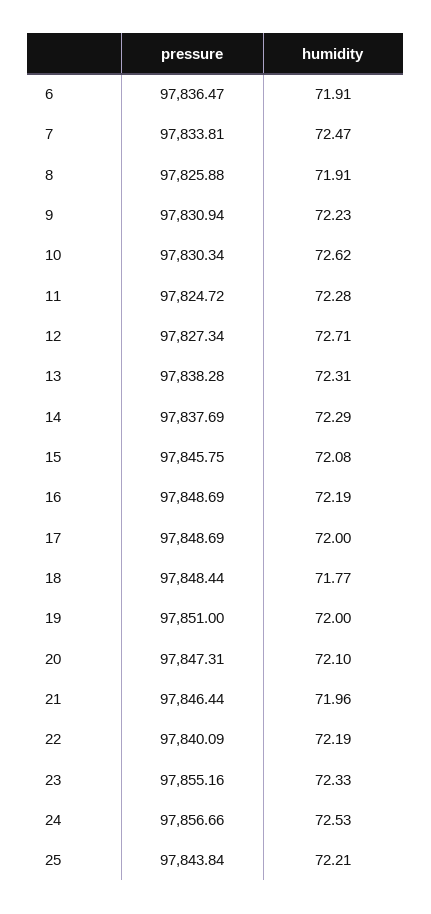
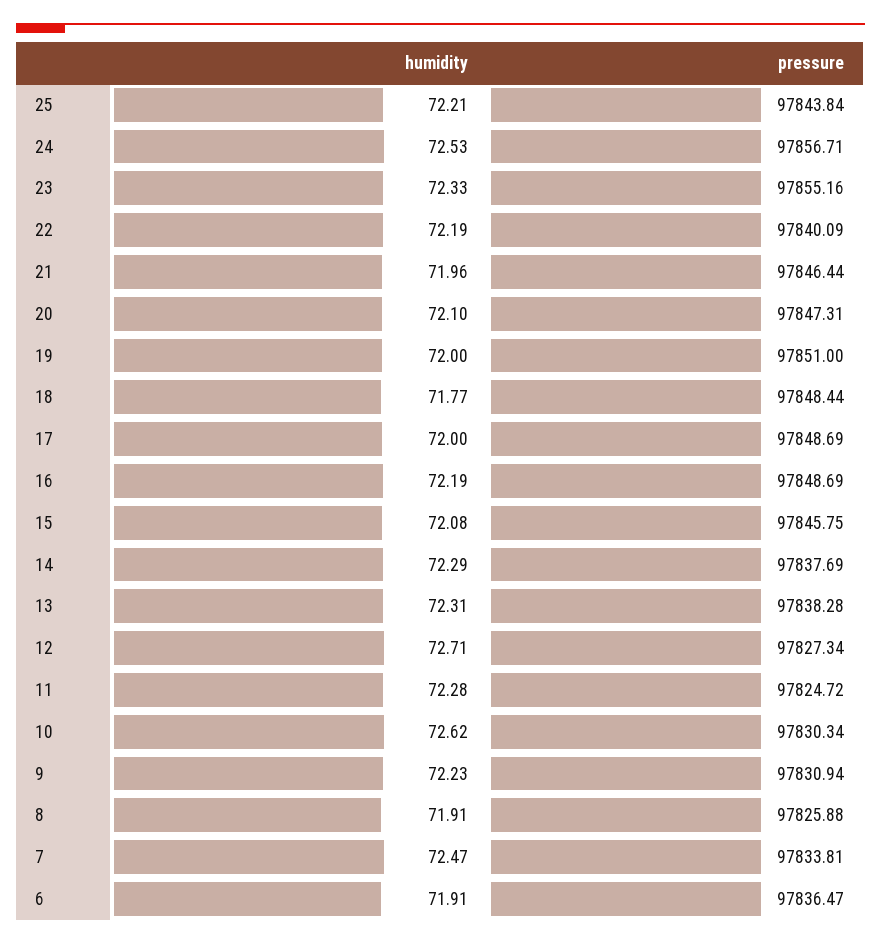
pressure, 24: 97856.66 -> 97856.71

